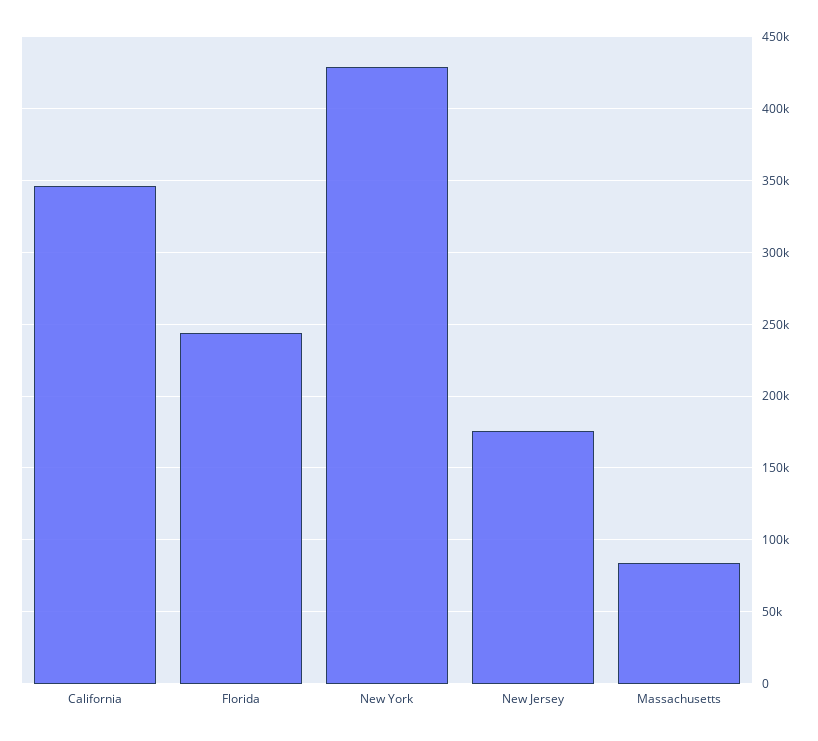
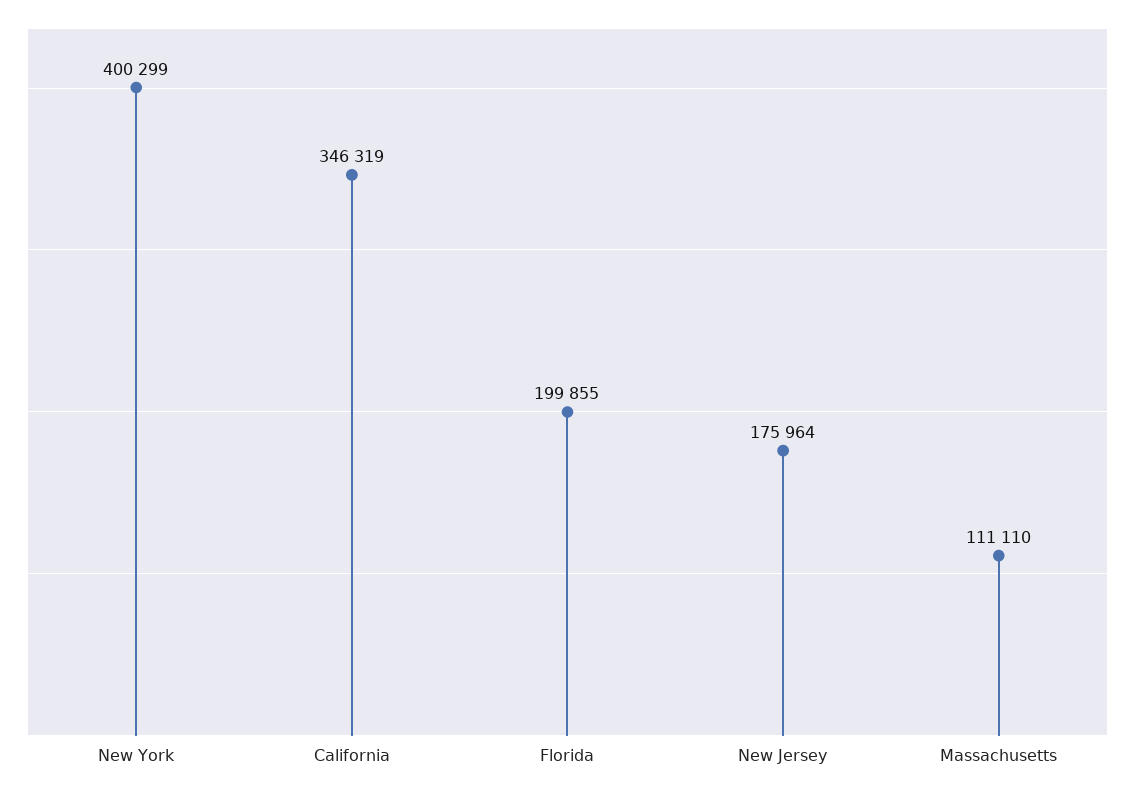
Florida: 245000 -> 199855
New York: 430000 -> 400299
Massachusetts: 85000 -> 111110

